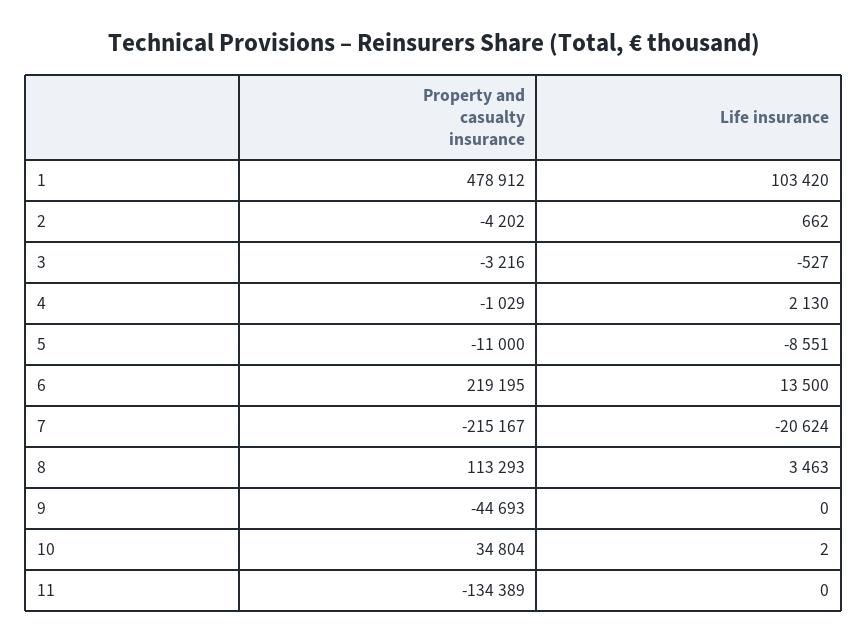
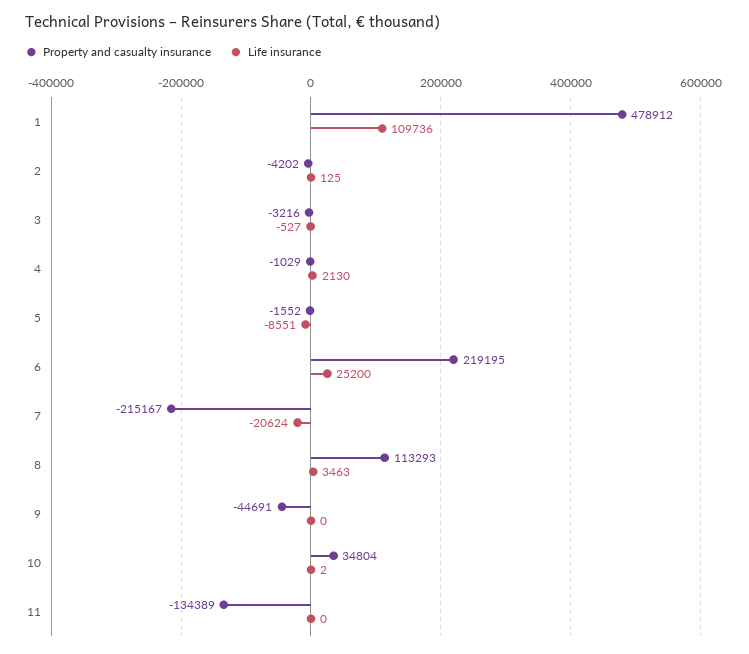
Life insurance, 1: 103420 -> 109736
Life insurance, 2: 662 -> 125
Property and casualty insurance, 5: -11000 -> -1552
Life insurance, 6: 13500 -> 25200
Property and casualty insurance, 9: -44693 -> -44691

